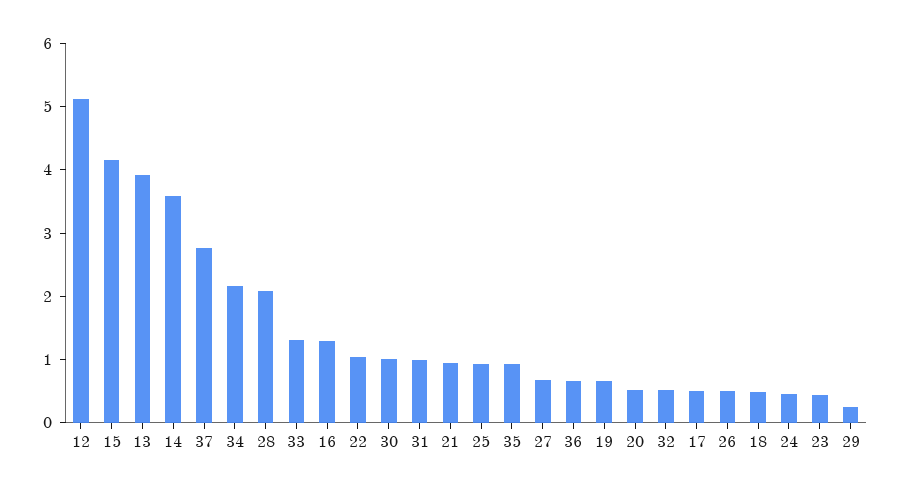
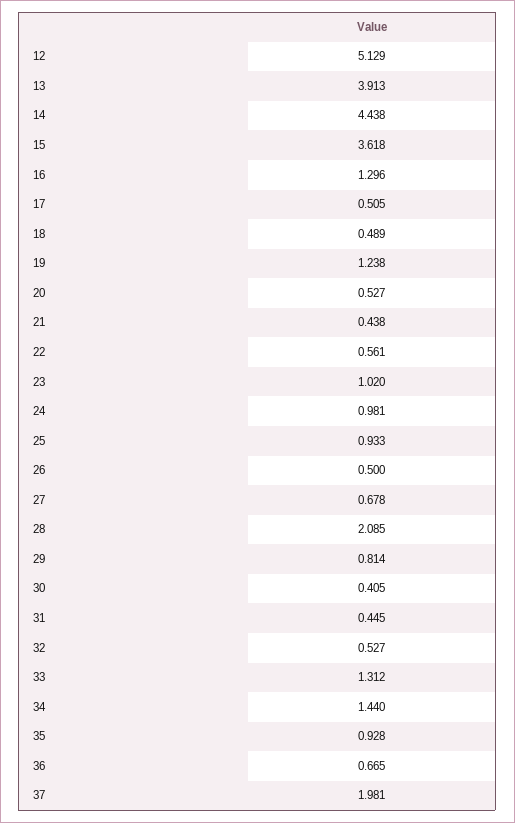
15: 4.2 -> 3.618
14: 3.6 -> 4.438
37: 2.8 -> 1.981
34: 2.2 -> 1.44
22: 1 -> 0.561
30: 1 -> 0.405
31: 1 -> 0.445
21: 1 -> 0.438
19: 0.6 -> 1.238
24: 0.4 -> 0.981
23: 0.4 -> 1.02
29: 0.2 -> 0.814

